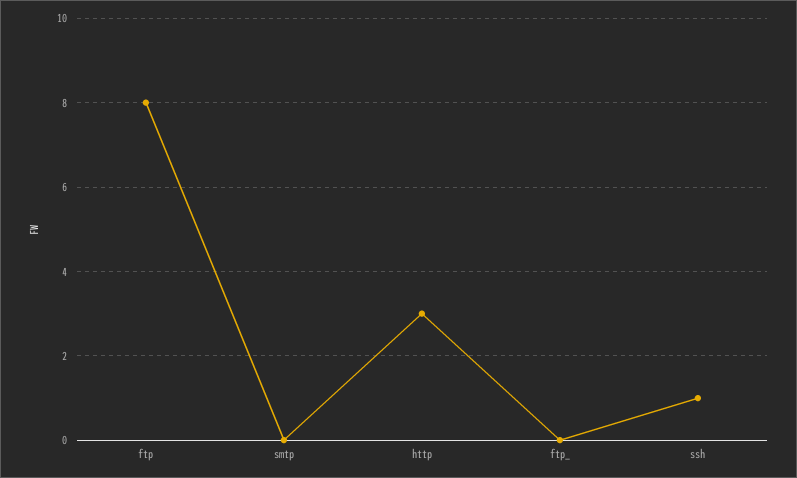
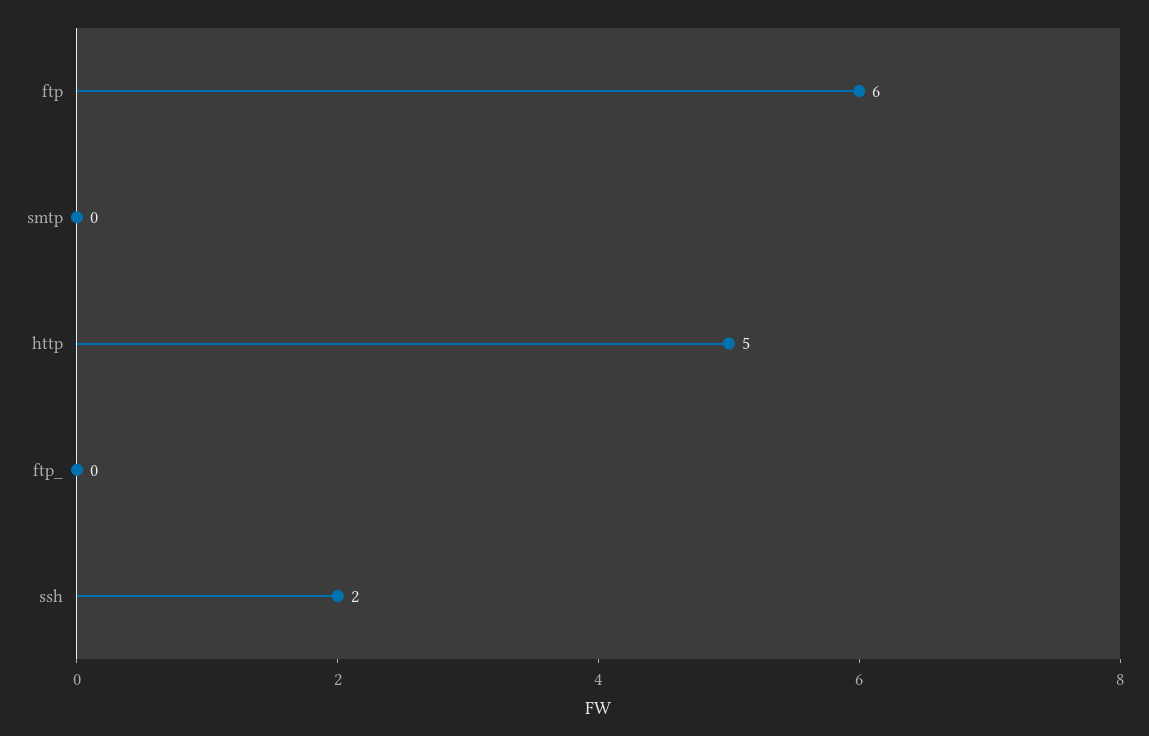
ftp: 8 -> 6
http: 3 -> 5
ssh: 1 -> 2

